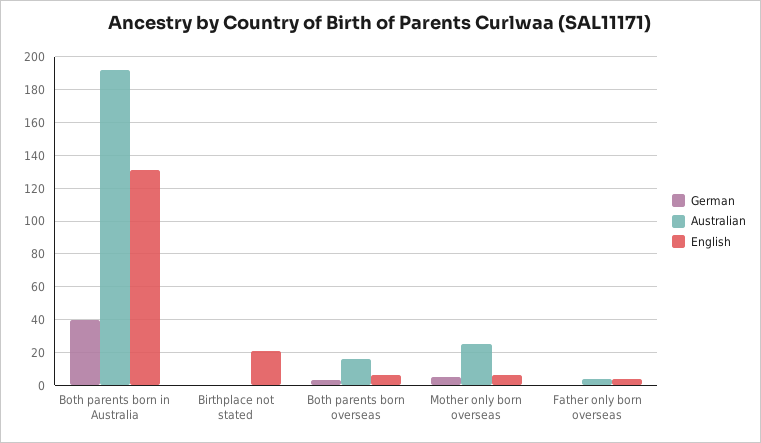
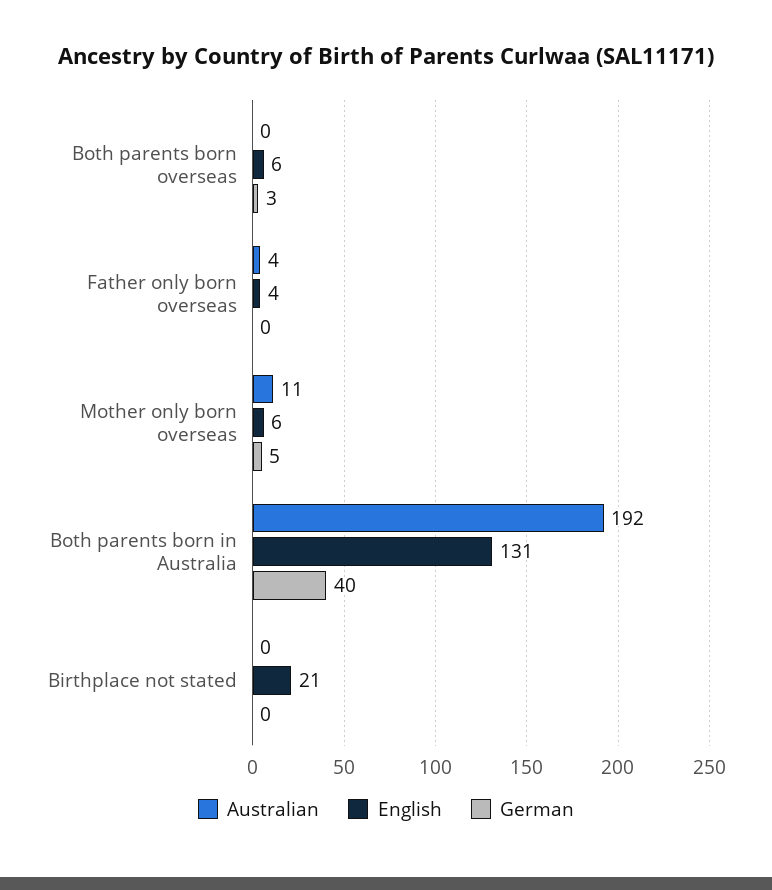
Australian, Both parents born overseas: 15 -> 0
Australian, Mother only born overseas: 25 -> 11

